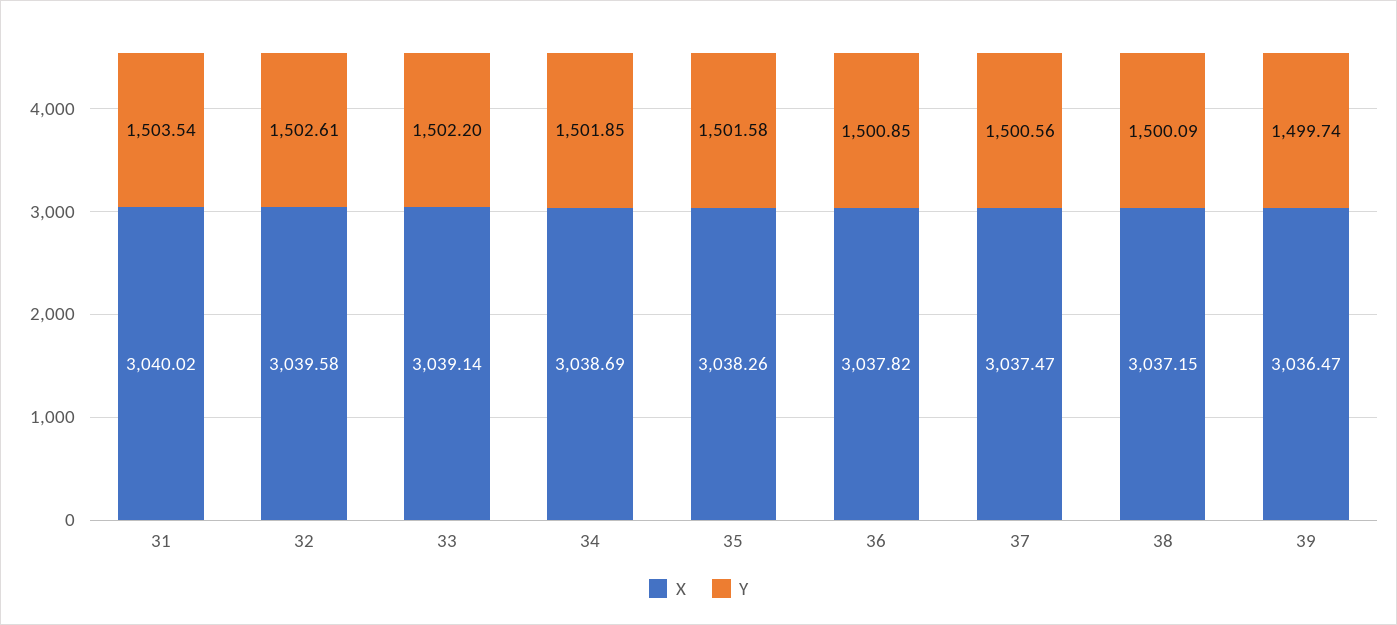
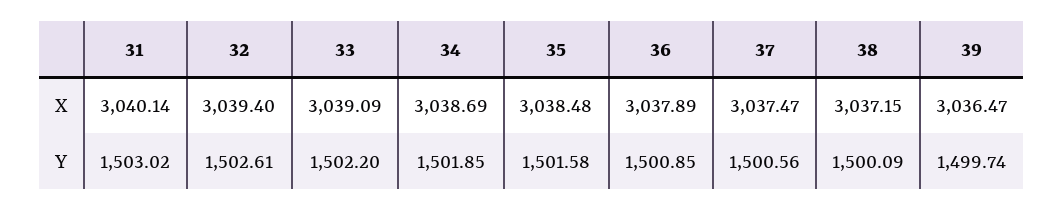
X, 31: 3040.02 -> 3040.14
Y, 31: 1503.54 -> 1503.02
X, 32: 3039.58 -> 3039.4
X, 33: 3039.14 -> 3039.09
X, 35: 3038.26 -> 3038.48
X, 36: 3037.82 -> 3037.89

